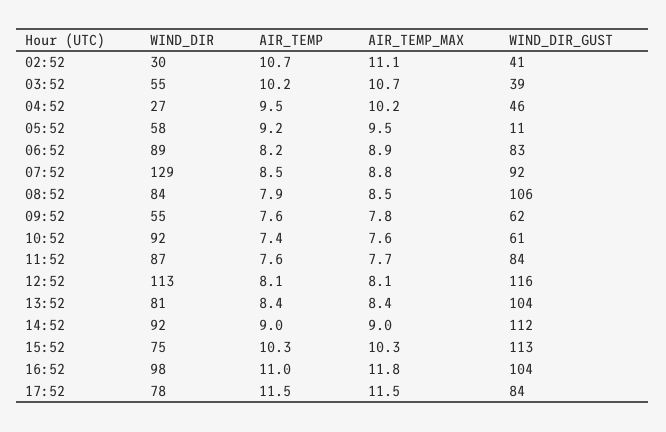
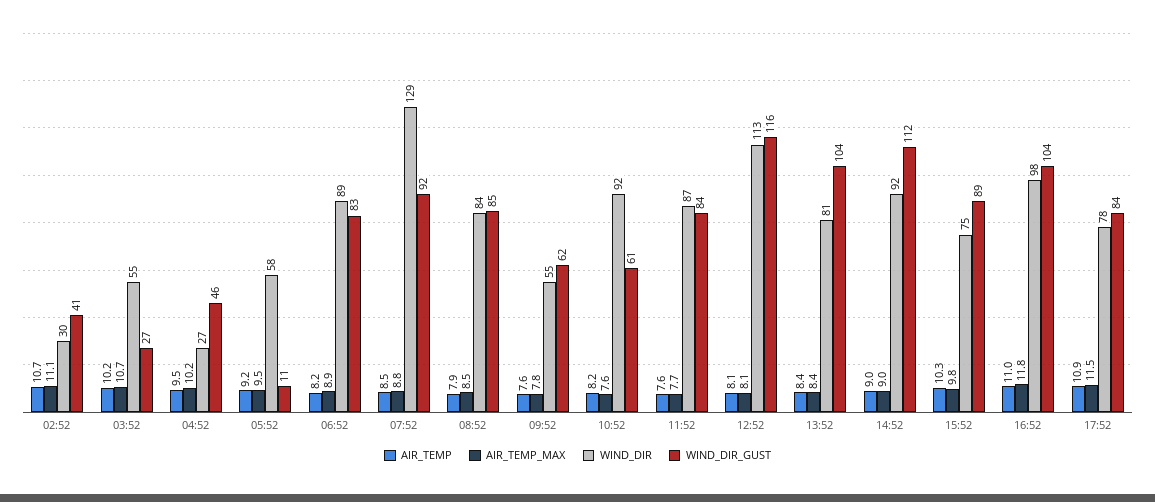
WIND_DIR_GUST, 03:52: 39 -> 27
WIND_DIR_GUST, 08:52: 106 -> 85
AIR_TEMP, 10:52: 7.4 -> 8.2
AIR_TEMP_MAX, 15:52: 10.3 -> 9.8
WIND_DIR_GUST, 15:52: 113 -> 89
AIR_TEMP, 17:52: 11.5 -> 10.9

